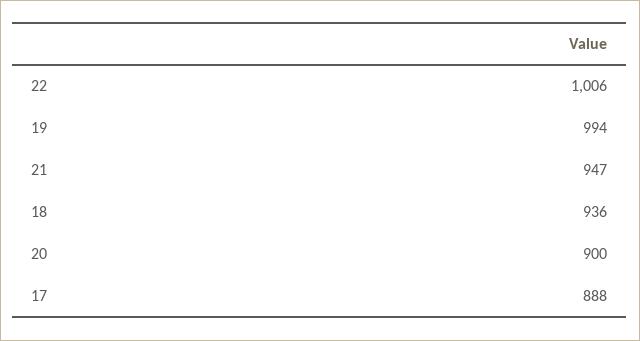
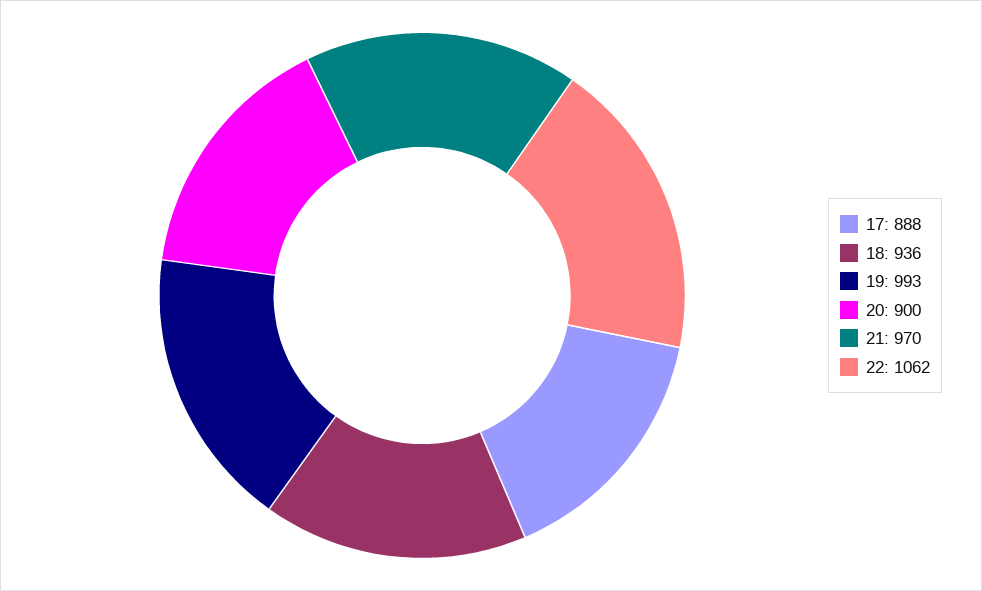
22: 1006 -> 1062
19: 994 -> 993
21: 947 -> 970

